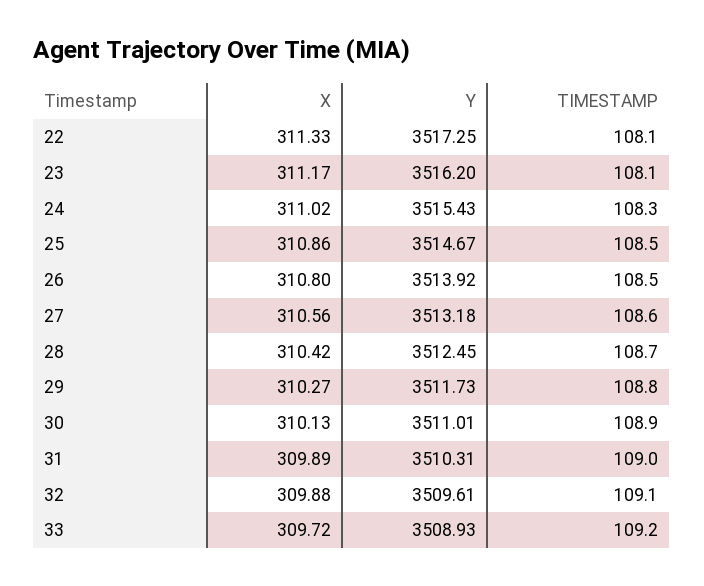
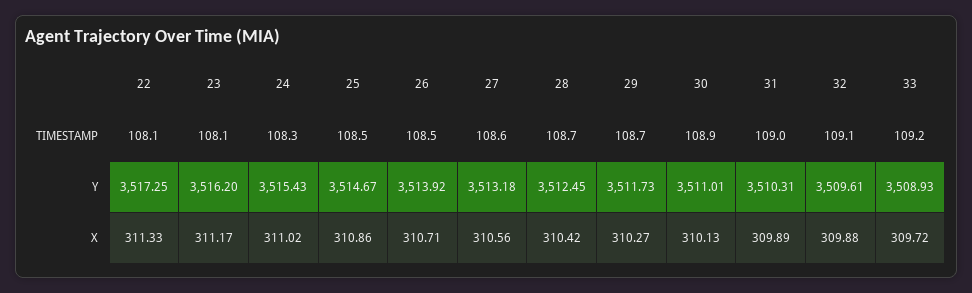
X, 26: 310.8 -> 310.71
TIMESTAMP, 29: 108.8 -> 108.7

